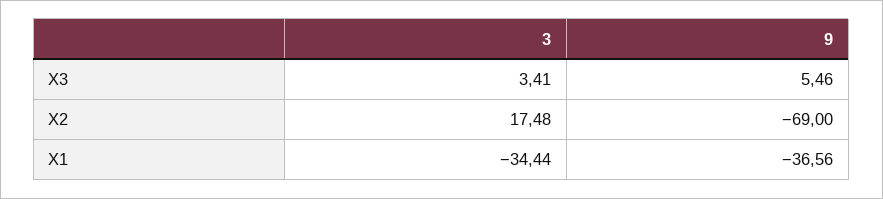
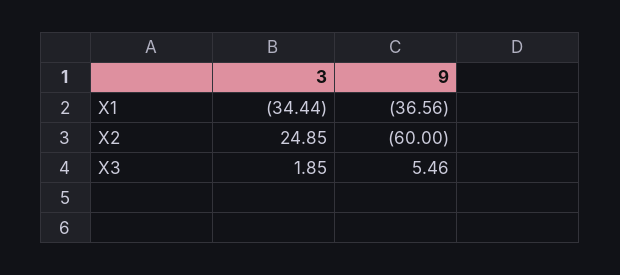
3, X3: 3.41 -> 1.85
3, X2: 17.48 -> 24.85
9, X2: -69 -> -60

